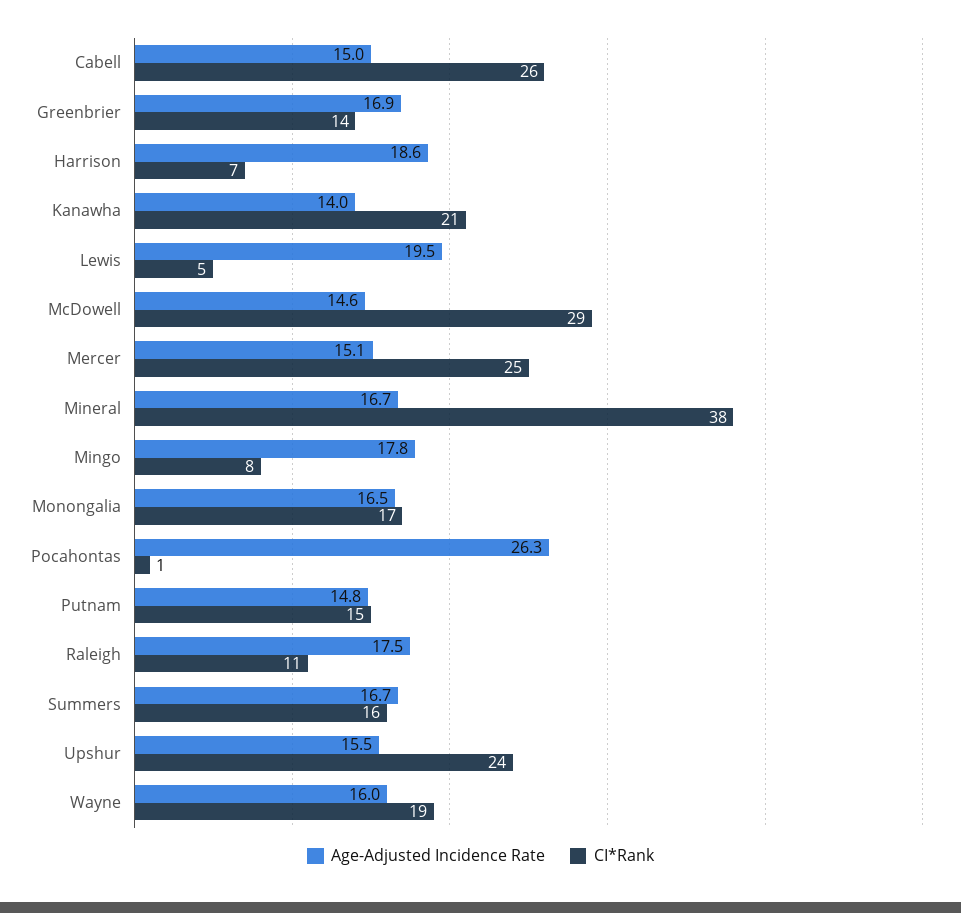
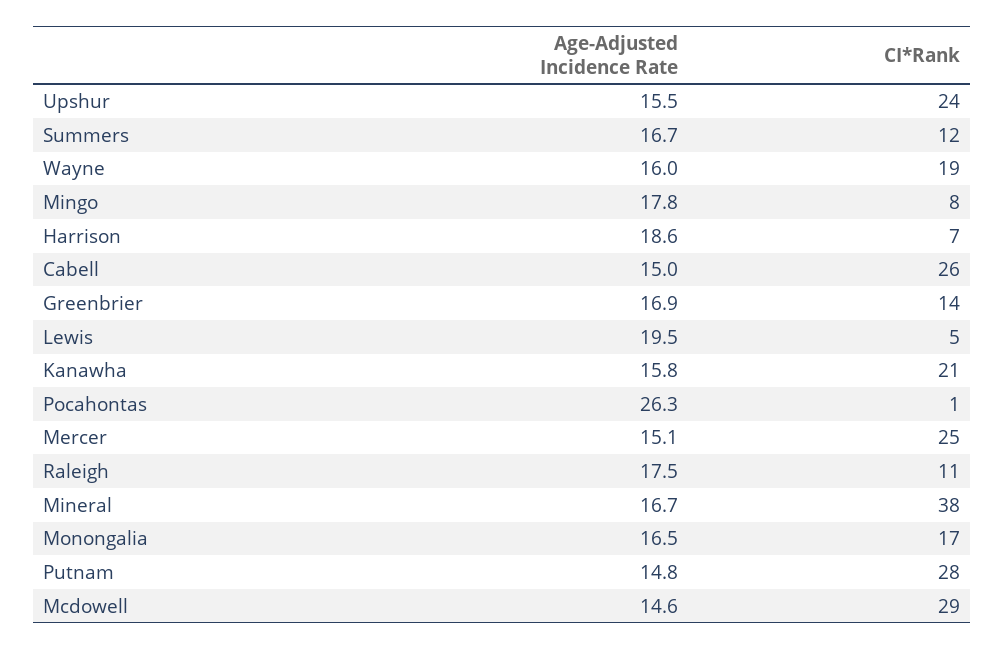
Age-Adjusted Incidence Rate, Kanawha: 14 -> 15.8
CI*Rank, Putnam: 15 -> 28
CI*Rank, Summers: 16 -> 12

